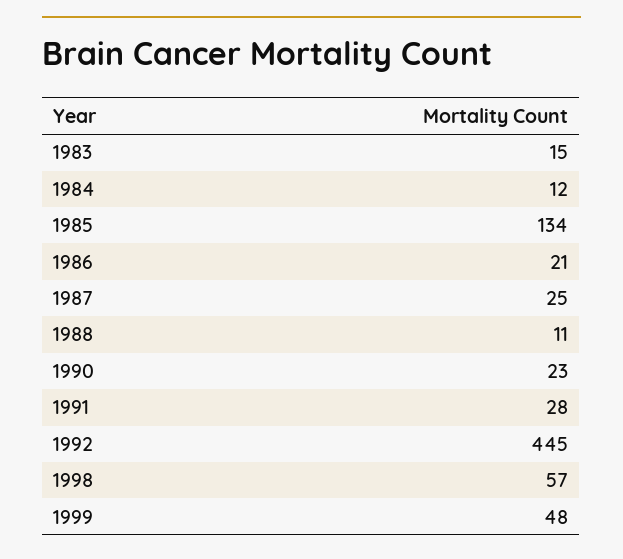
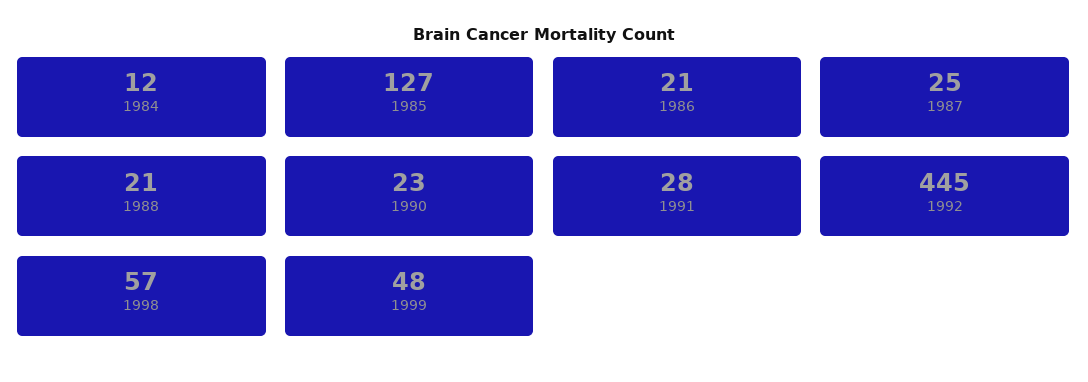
1983: 15 -> none
1985: 134 -> 127
1988: 11 -> 21

